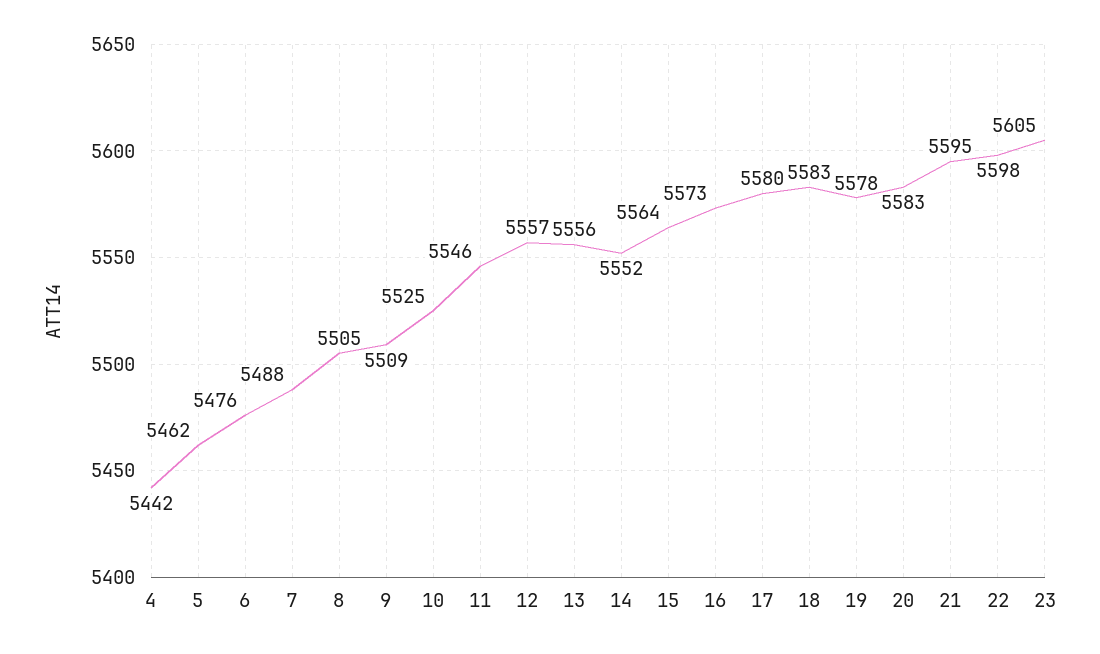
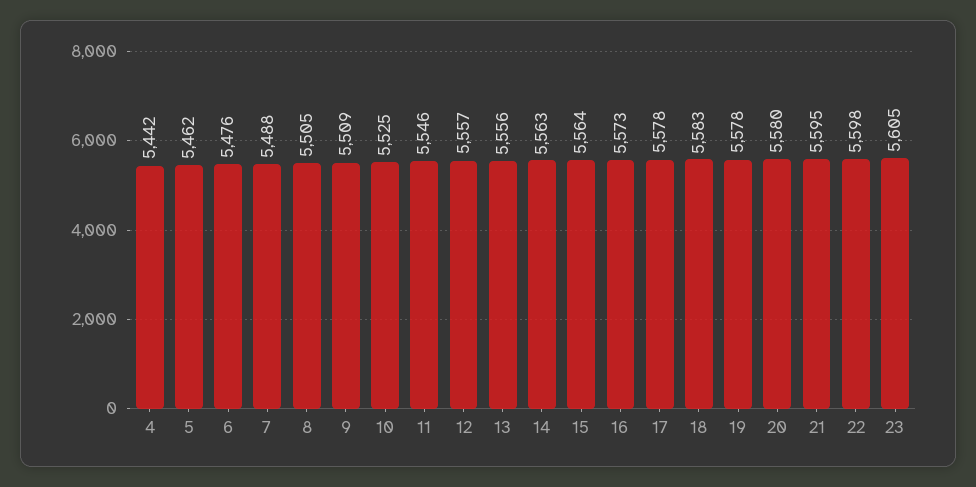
14: 5552 -> 5563
17: 5580 -> 5578
20: 5583 -> 5580

